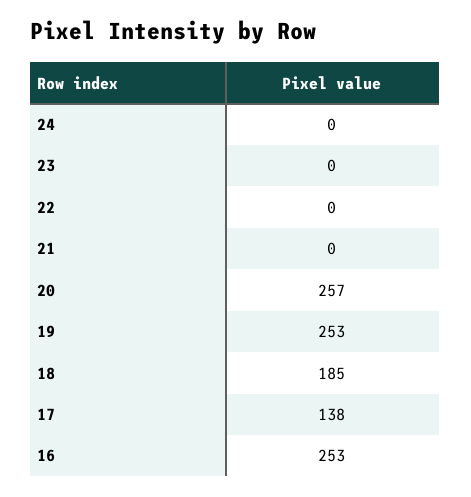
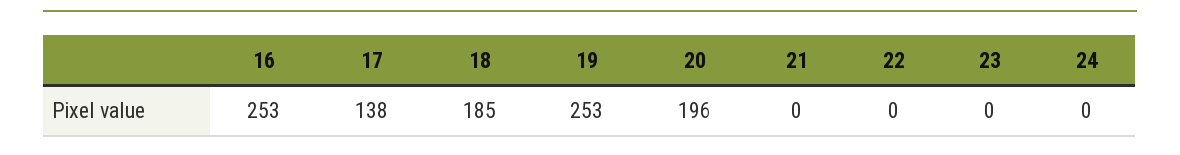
20: 257 -> 196

